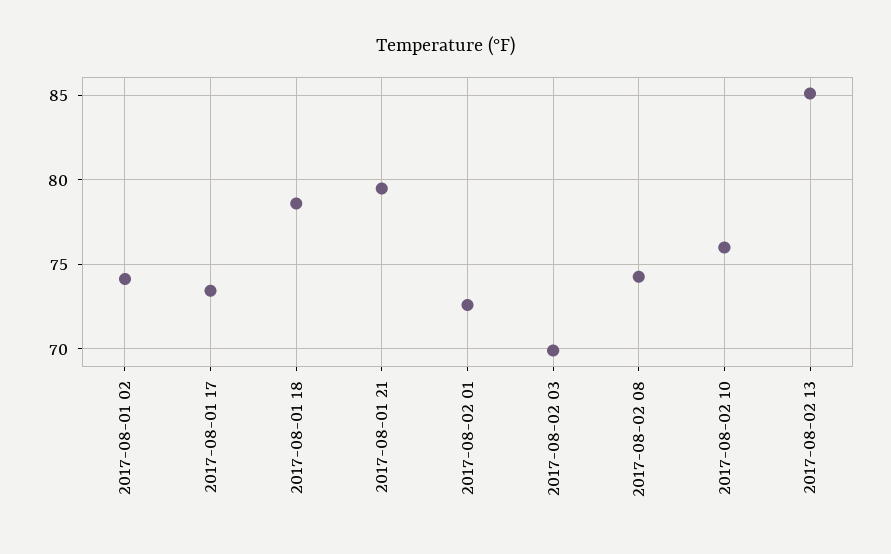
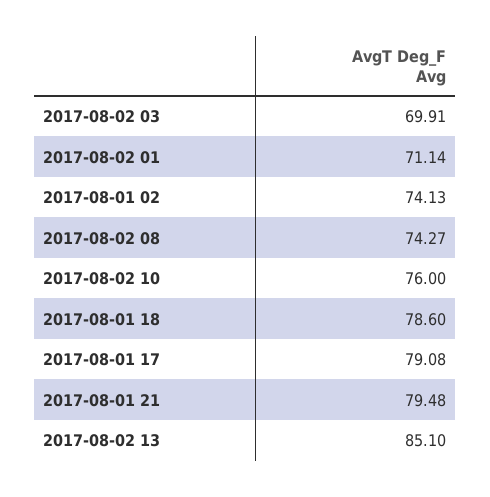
2017-08-01 17: 73.5 -> 79.08
2017-08-02 01: 72.5 -> 71.14

